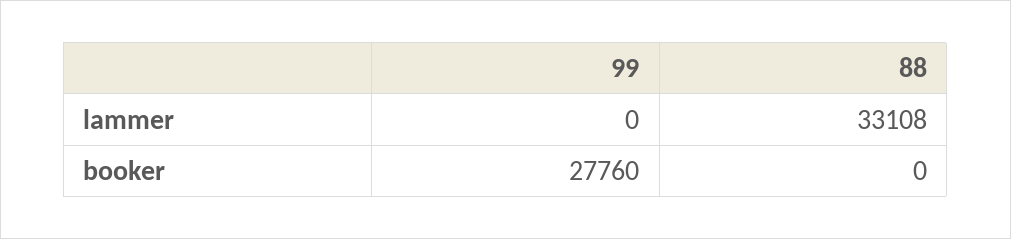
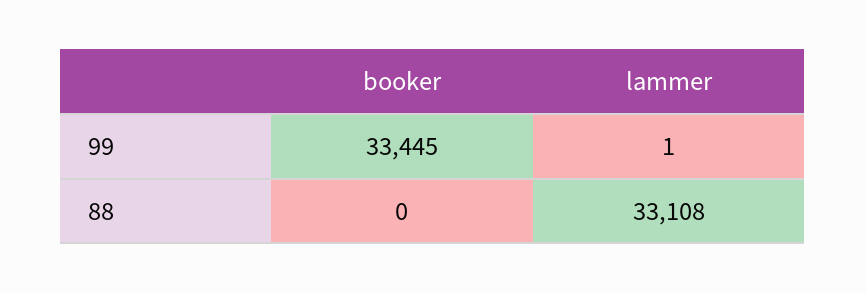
99, lammer: 0 -> 1
99, booker: 27760 -> 33445

